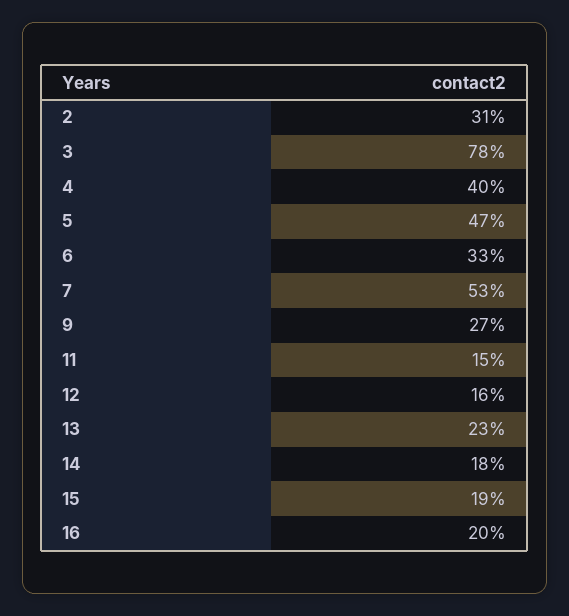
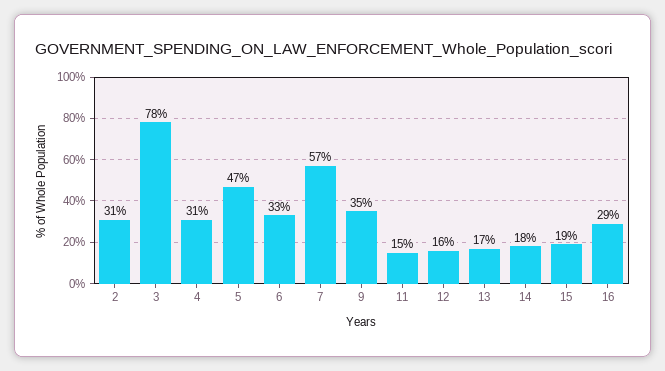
4: 40 -> 31
7: 53 -> 57
9: 27 -> 35
13: 23 -> 17
16: 20 -> 29

